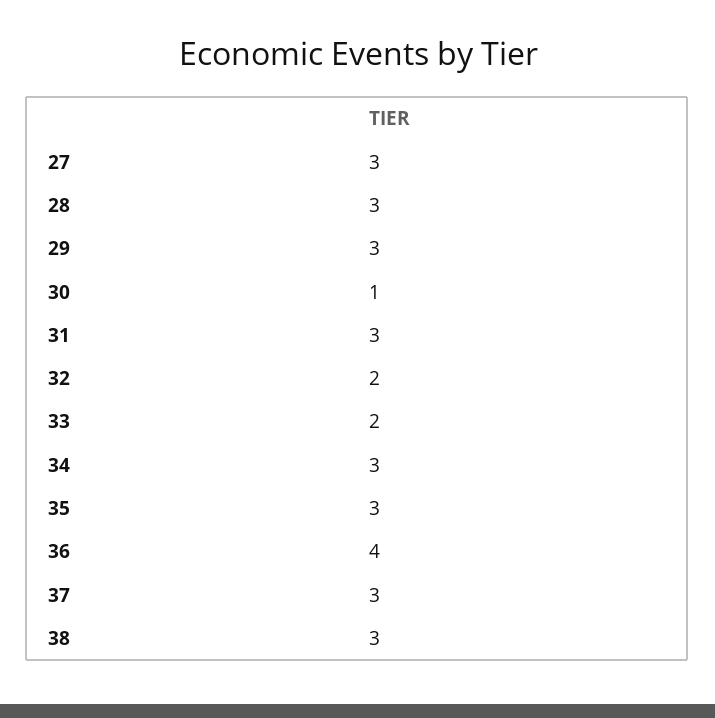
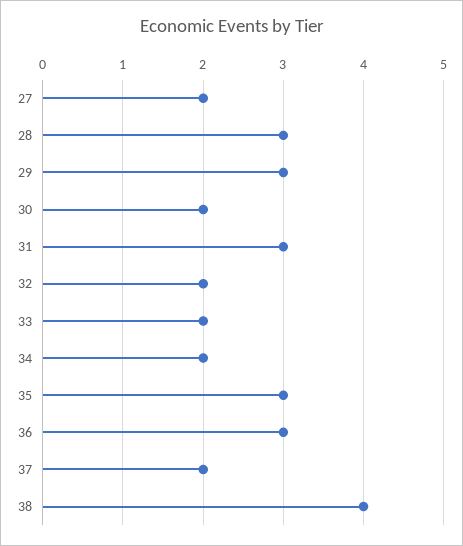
27: 3 -> 2
30: 1 -> 2
34: 3 -> 2
36: 4 -> 3
37: 3 -> 2
38: 3 -> 4

